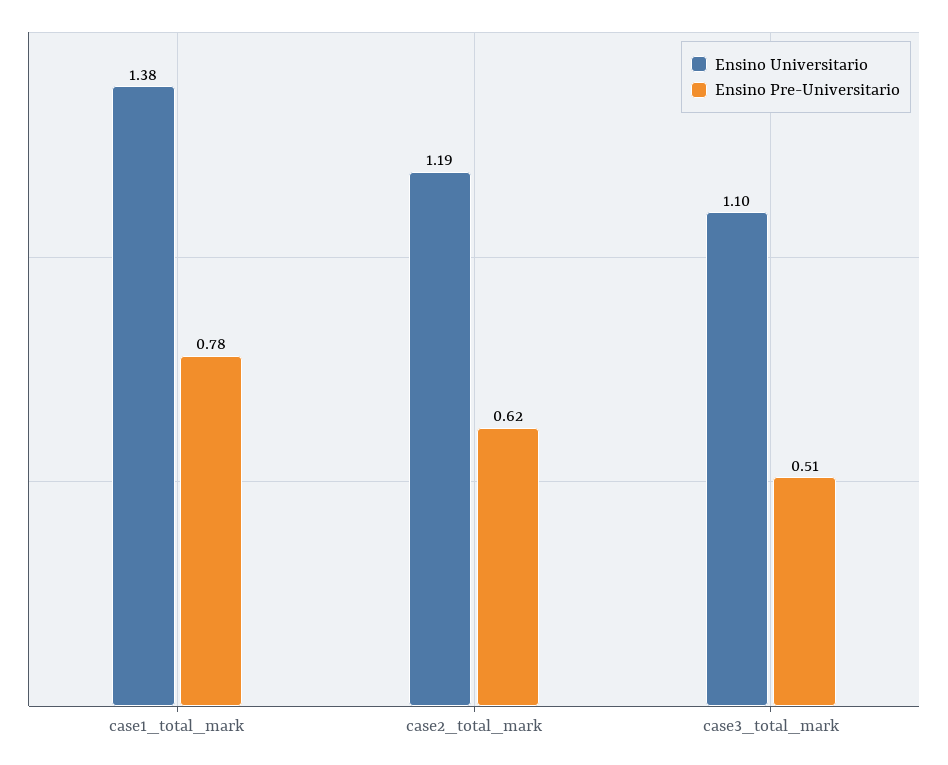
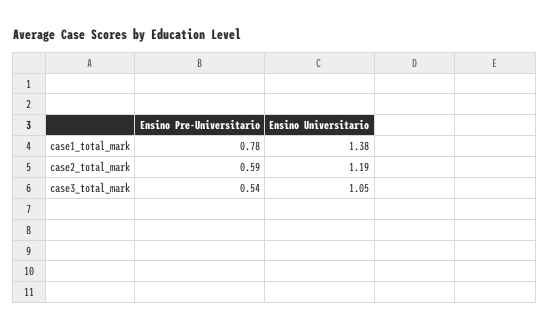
Ensino Pre-Universitario, case2_total_mark: 0.62 -> 0.59
Ensino Universitario, case3_total_mark: 1.1 -> 1.05
Ensino Pre-Universitario, case3_total_mark: 0.51 -> 0.54

